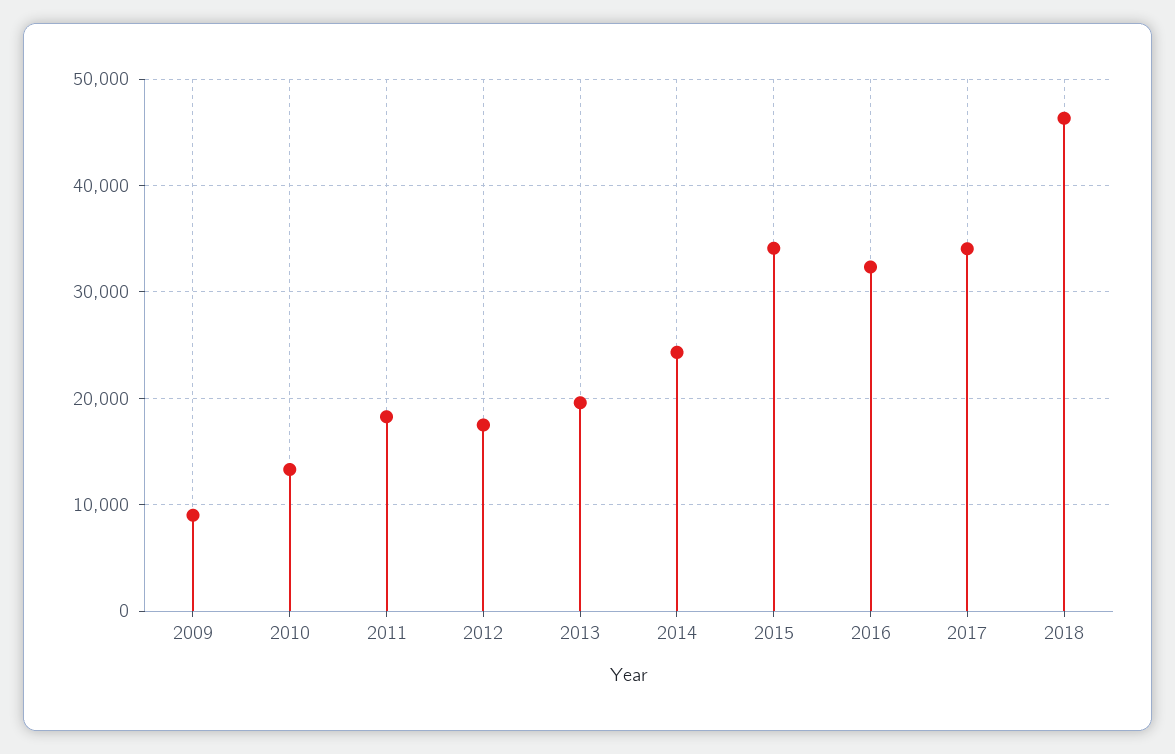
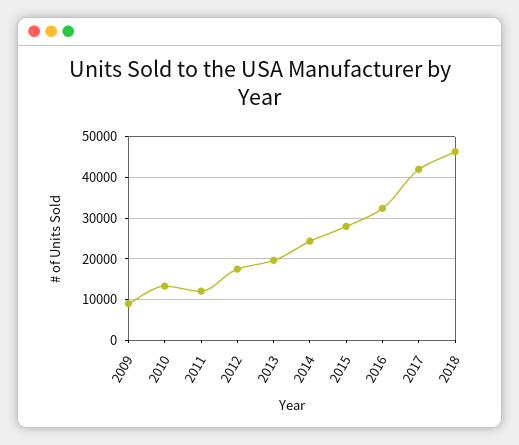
2011: 18000 -> 12000
2015: 34000 -> 28000
2017: 34000 -> 42000

